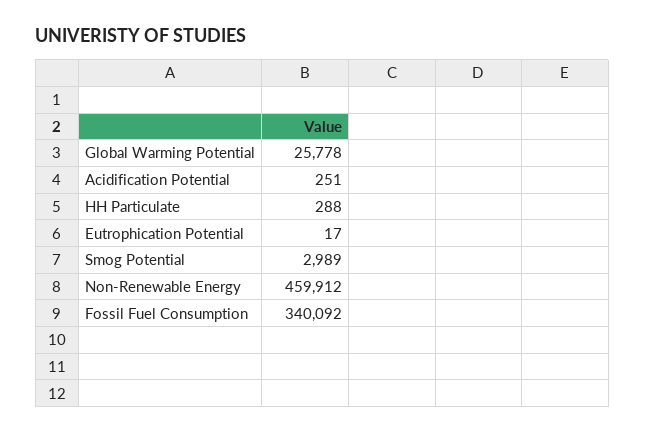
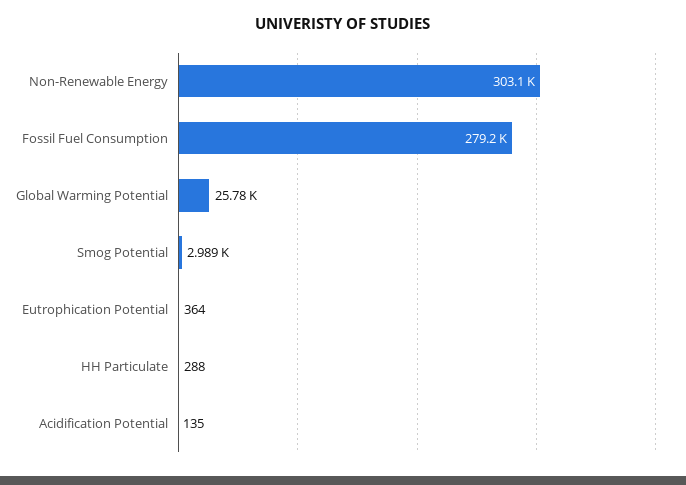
Acidification Potential: 251 -> 135
Eutrophication Potential: 17 -> 364
Non-Renewable Energy: 459912 -> 303100
Fossil Fuel Consumption: 340092 -> 279200

